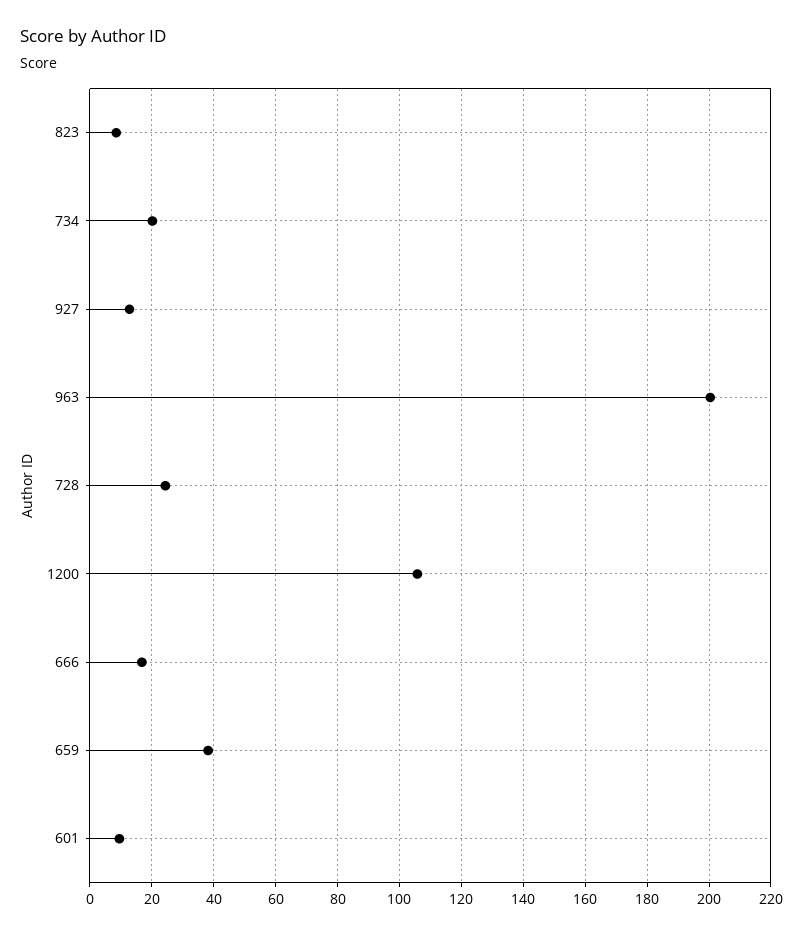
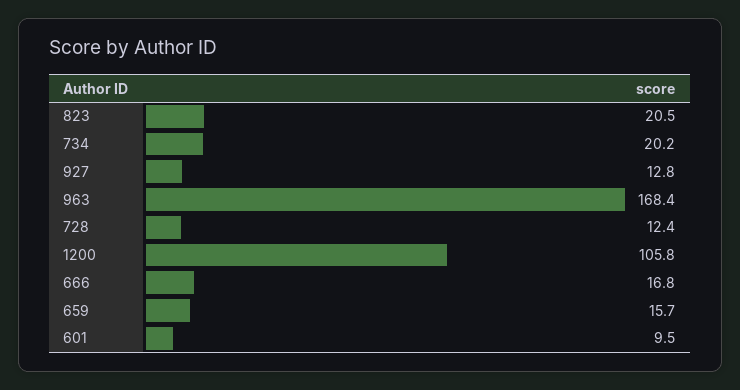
823: 8 -> 20.5
963: 200 -> 168.4
728: 24 -> 12.4
659: 38 -> 15.7

